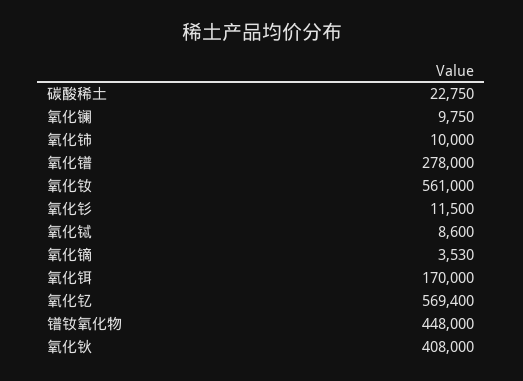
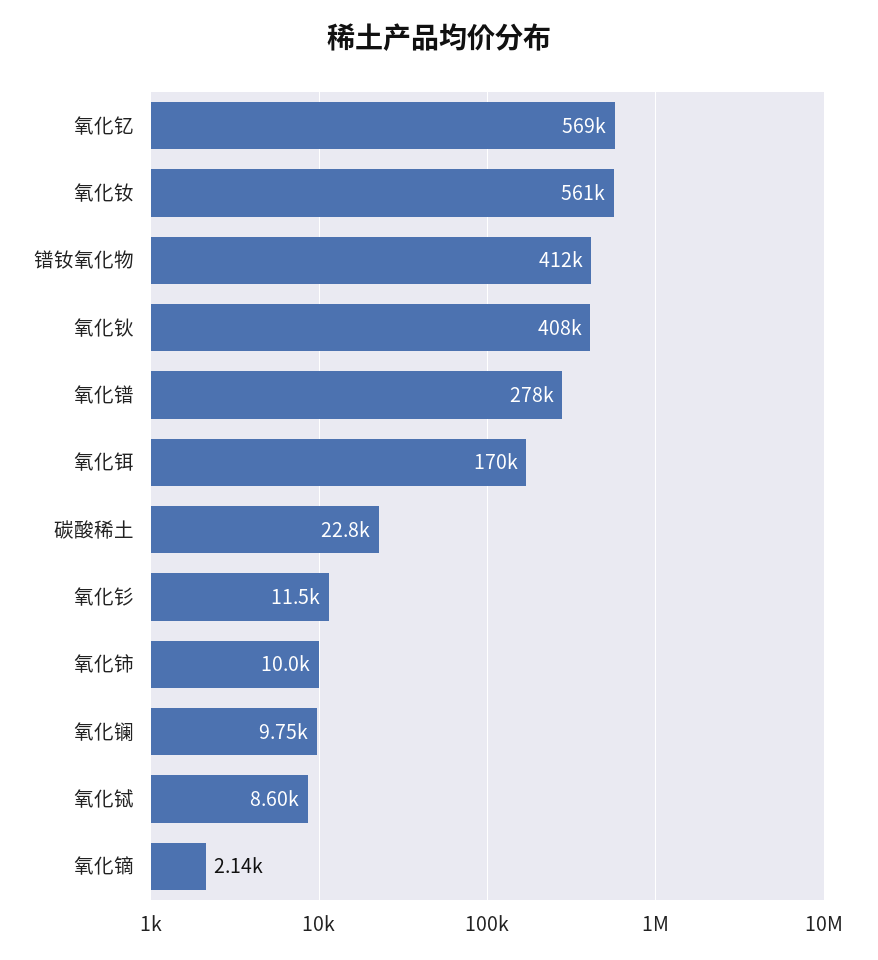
氧化镝: 3530 -> 2140
镨钕氧化物: 448000 -> 412000

